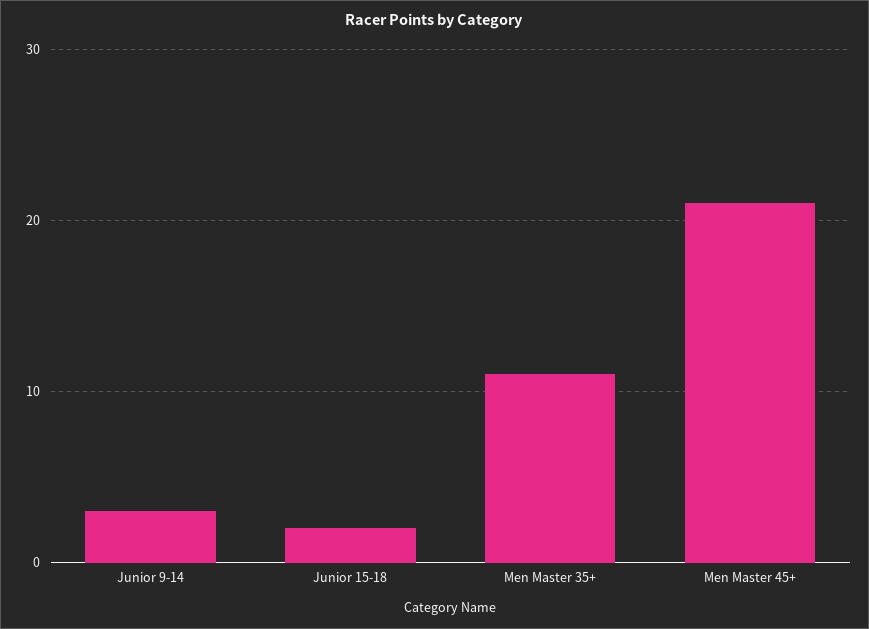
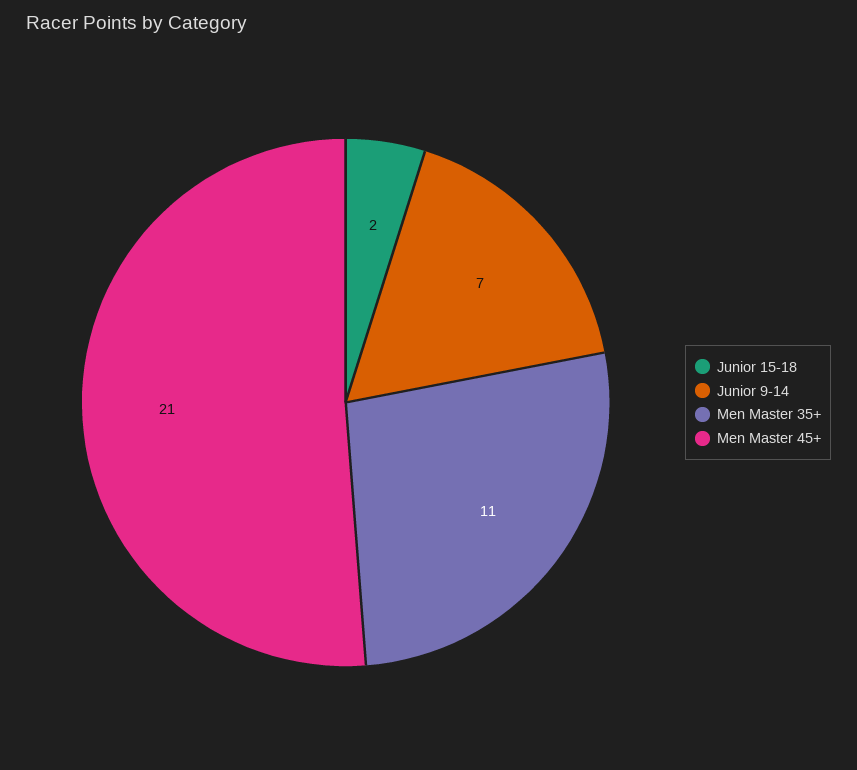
Junior 9-14: 3 -> 7

